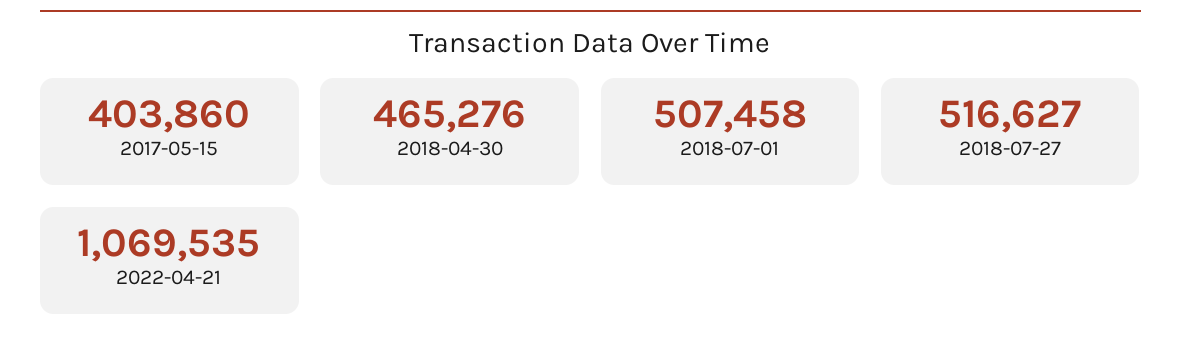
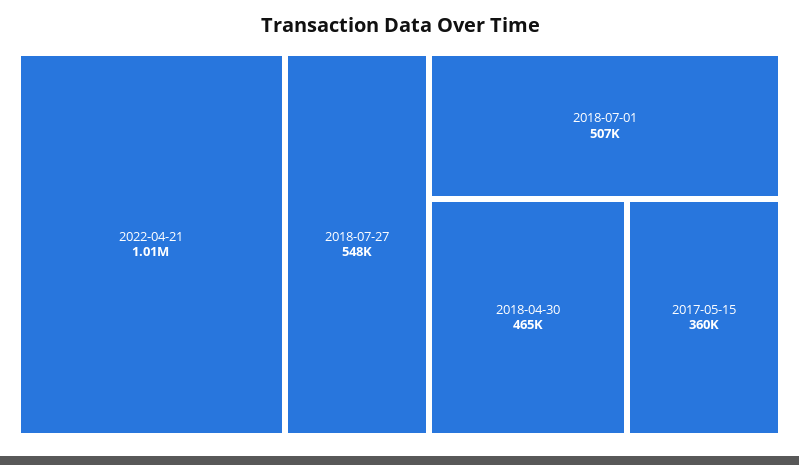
2017-05-15: 403860 -> 360000
2018-07-27: 516627 -> 548000
2022-04-21: 1069535 -> 1010000

